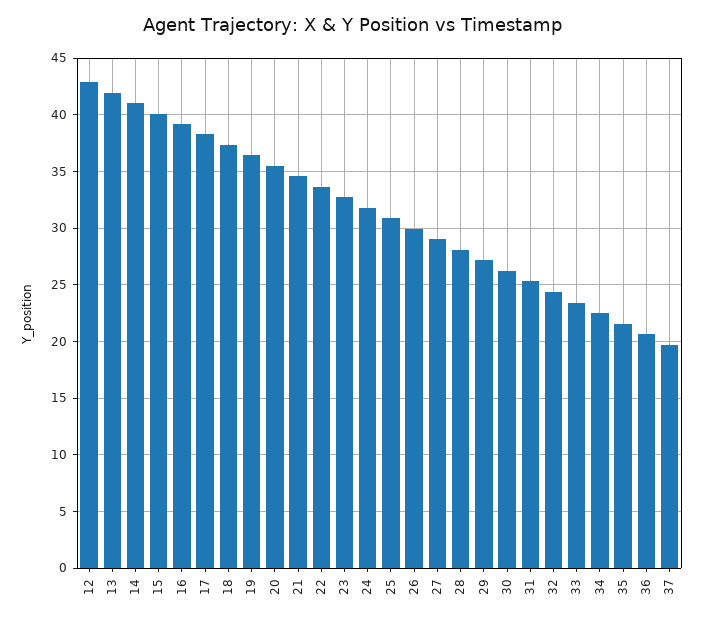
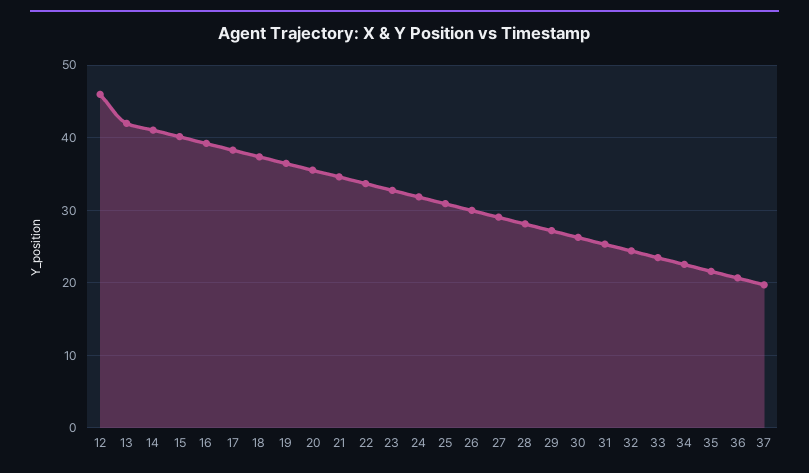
12: 43 -> 46

